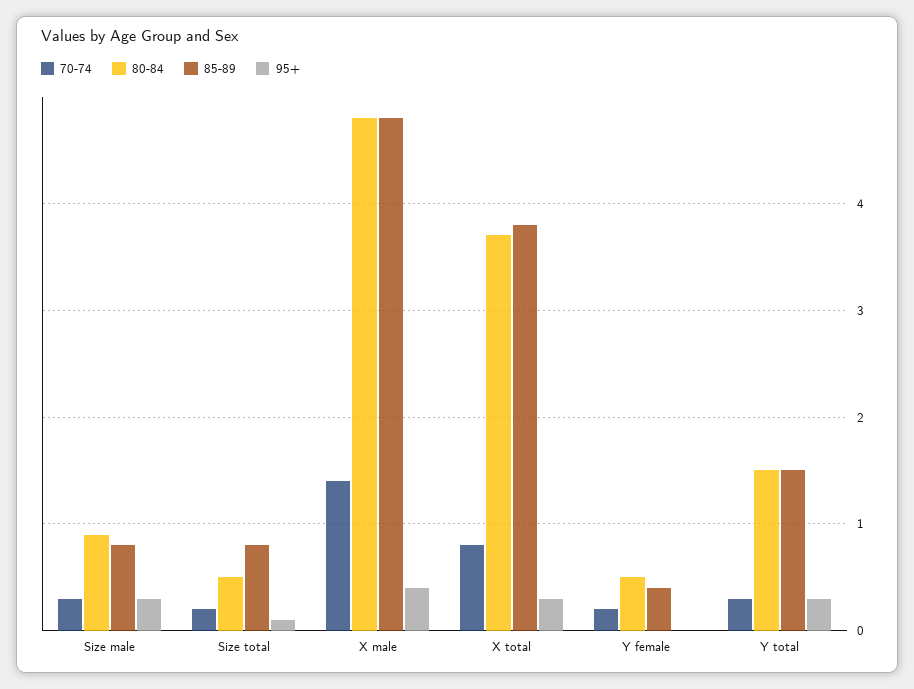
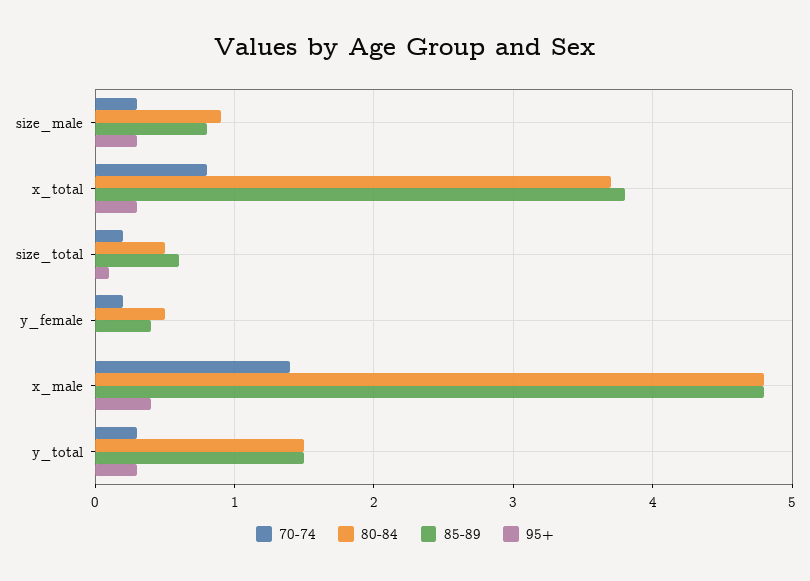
85-89, Size total: 0.8 -> 0.6

